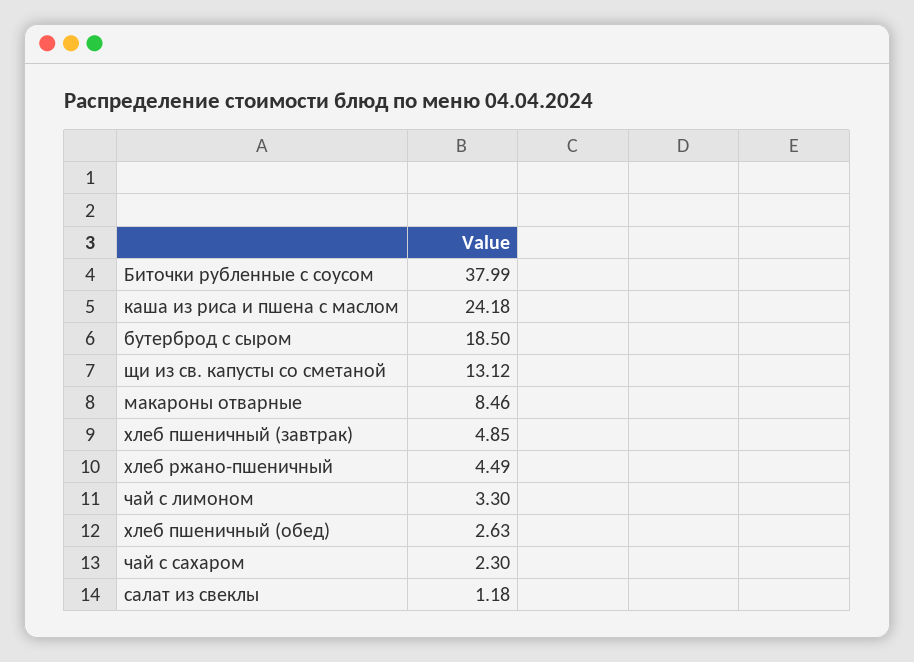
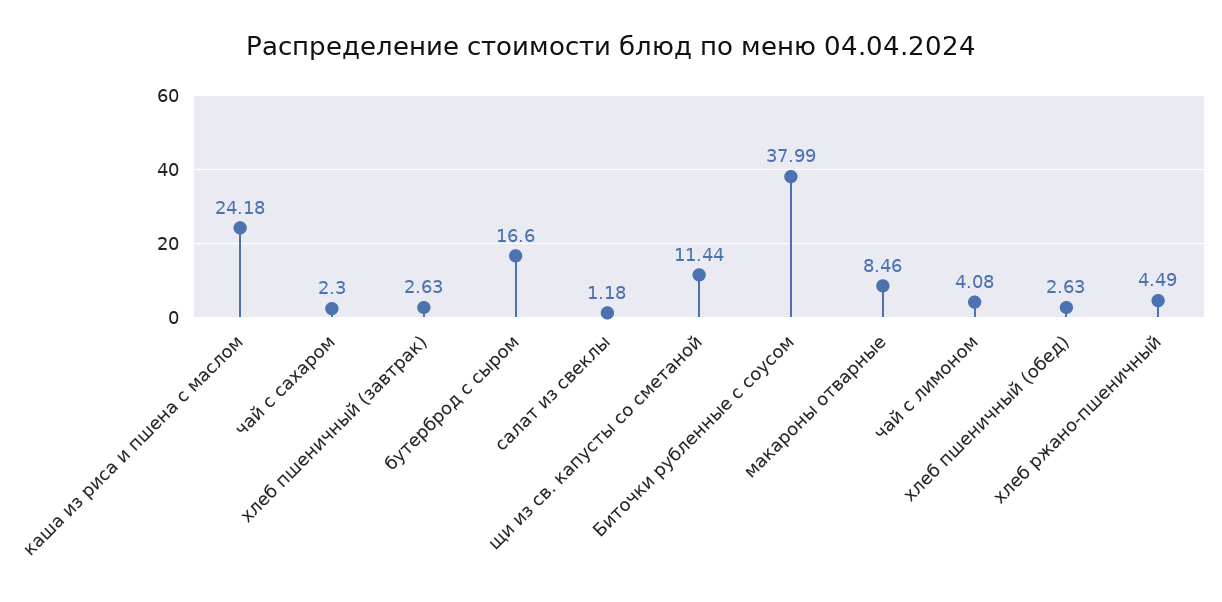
бутерброд с сыром: 18.5 -> 16.6
щи из св. капусты со сметаной: 13.12 -> 11.44
хлеб пшеничный (завтрак): 4.85 -> 2.63
чай с лимоном: 3.3 -> 4.08

